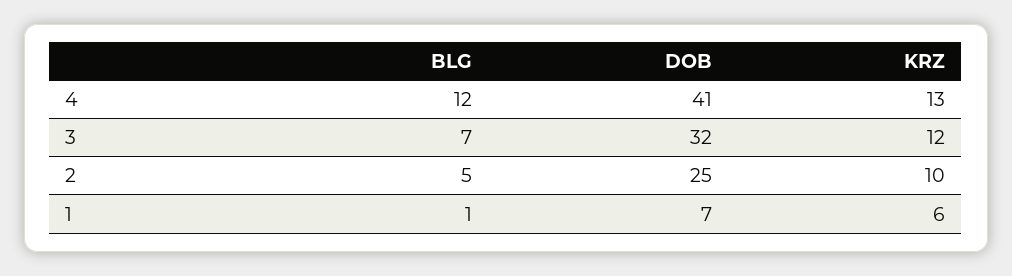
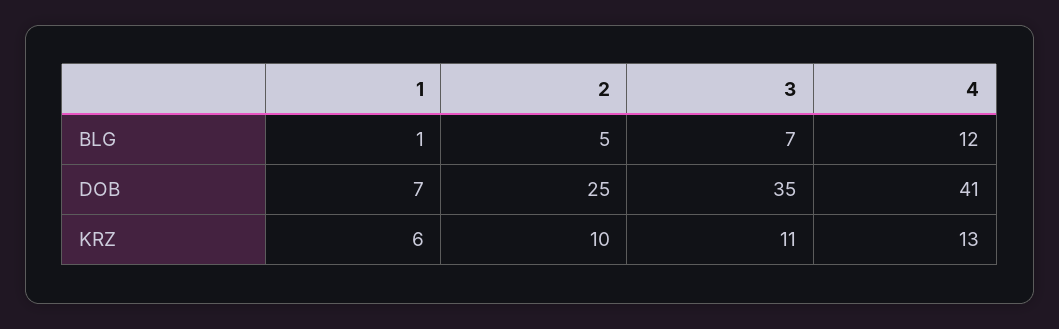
DOB, 3: 32 -> 35
KRZ, 3: 12 -> 11

